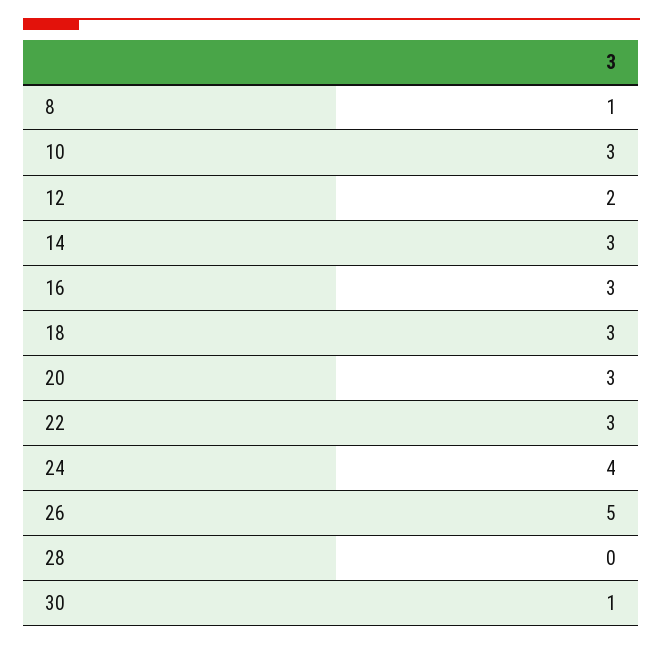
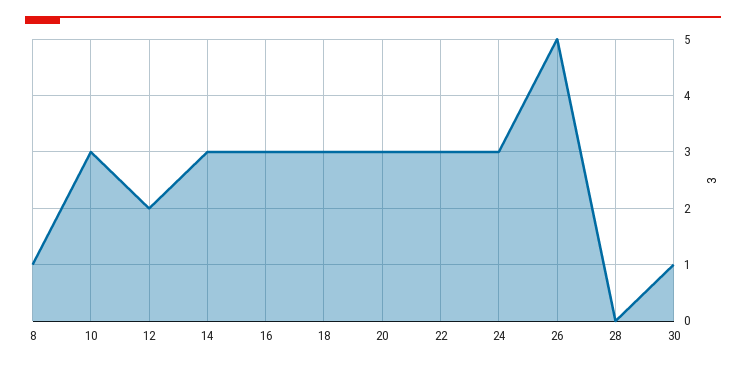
24: 4 -> 3

